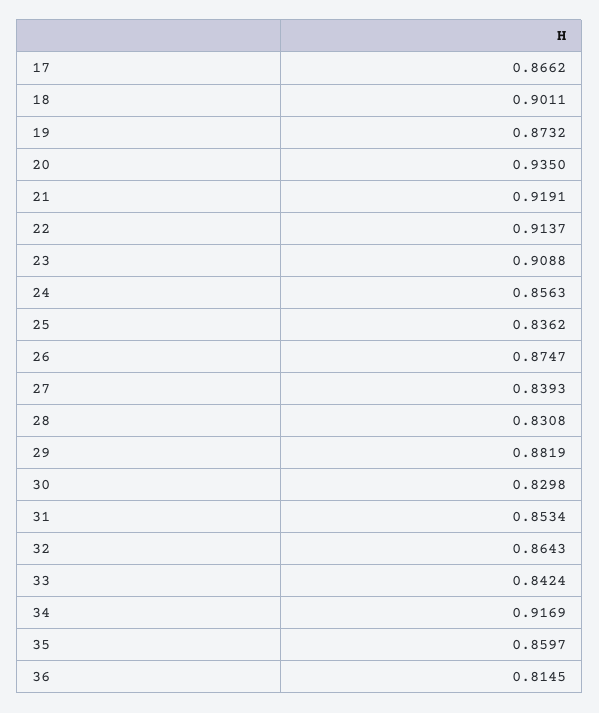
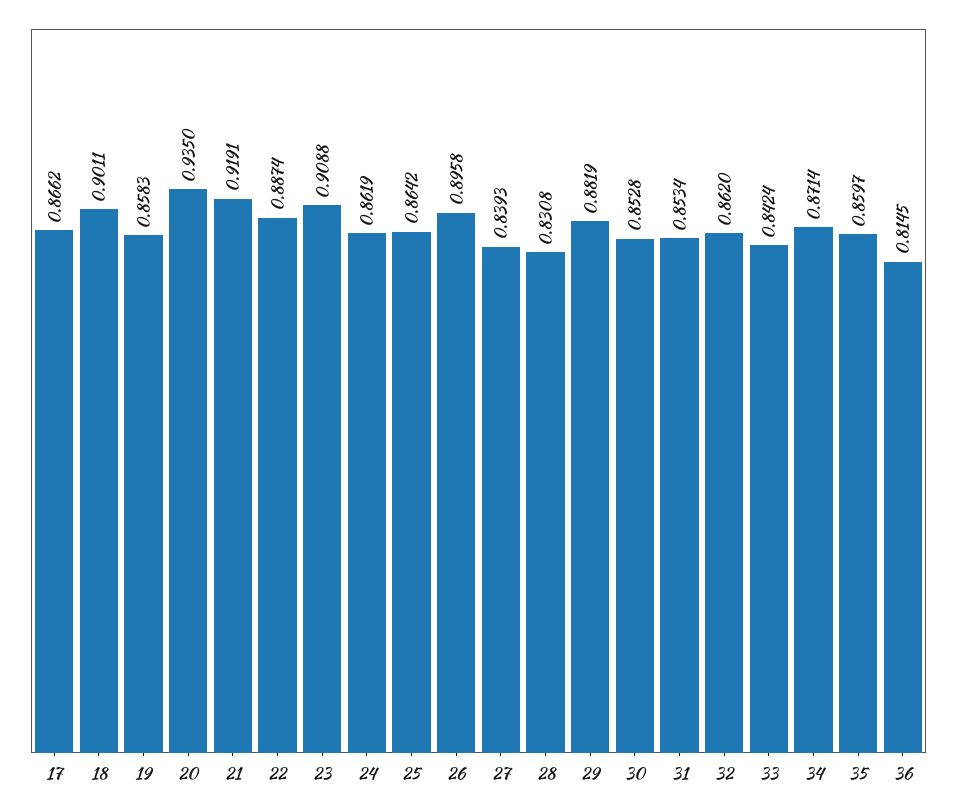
19: 0.8732 -> 0.8583
22: 0.9137 -> 0.8874
24: 0.8563 -> 0.8619
25: 0.8362 -> 0.8642
26: 0.8747 -> 0.8958
30: 0.8298 -> 0.8528
32: 0.8643 -> 0.862
34: 0.9169 -> 0.8714

